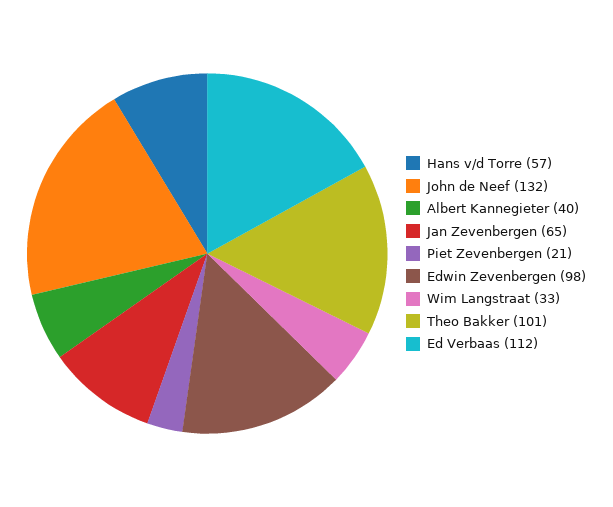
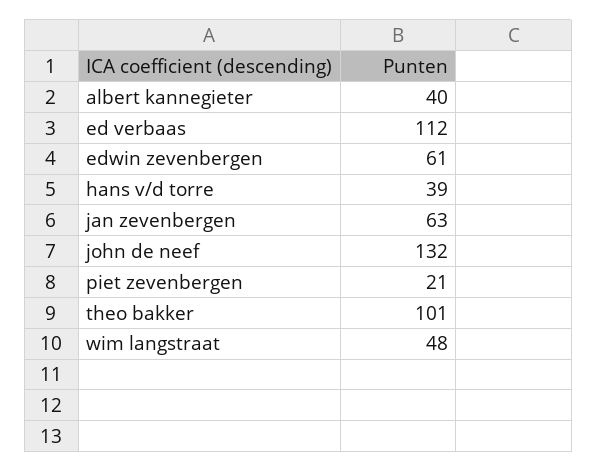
Hans v/d Torre: 57 -> 39
Jan Zevenbergen: 65 -> 63
Edwin Zevenbergen: 98 -> 61
Wim Langstraat: 33 -> 48

